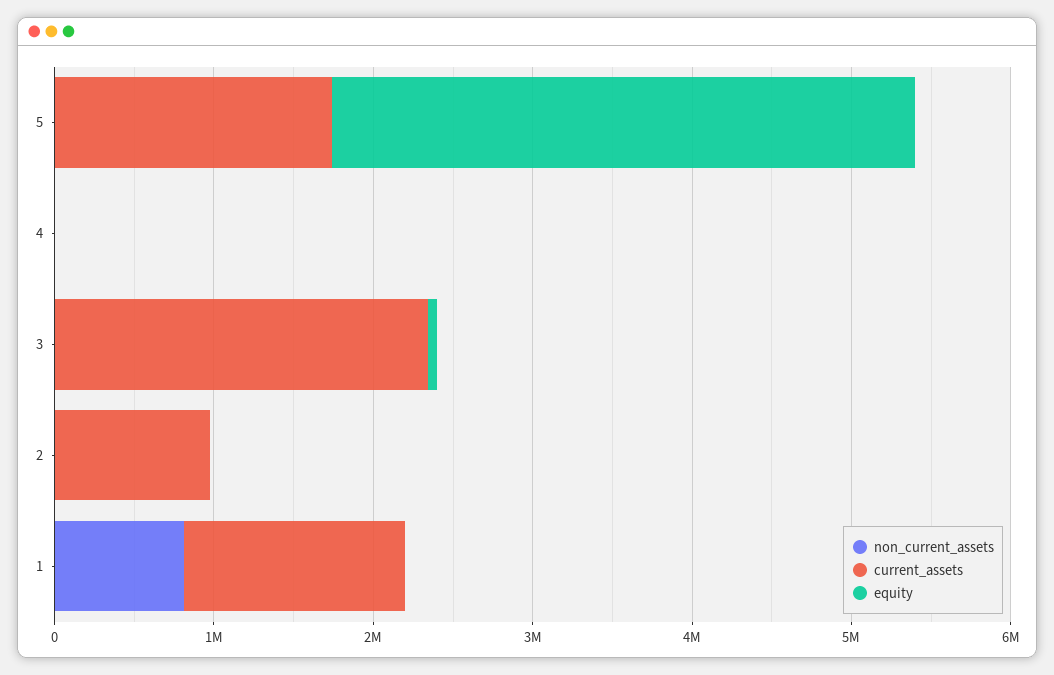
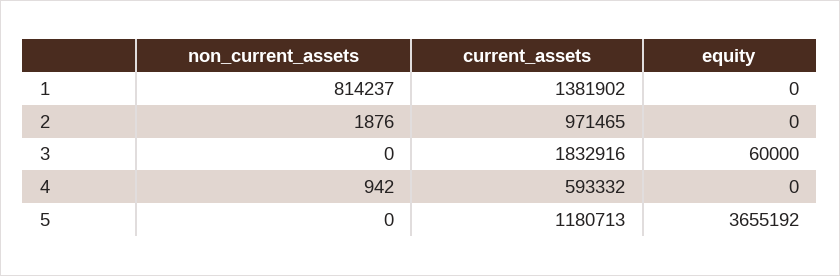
current_assets, 5: 1800000 -> 1180713
current_assets, 4: 0 -> 593332
current_assets, 3: 2400000 -> 1832916

